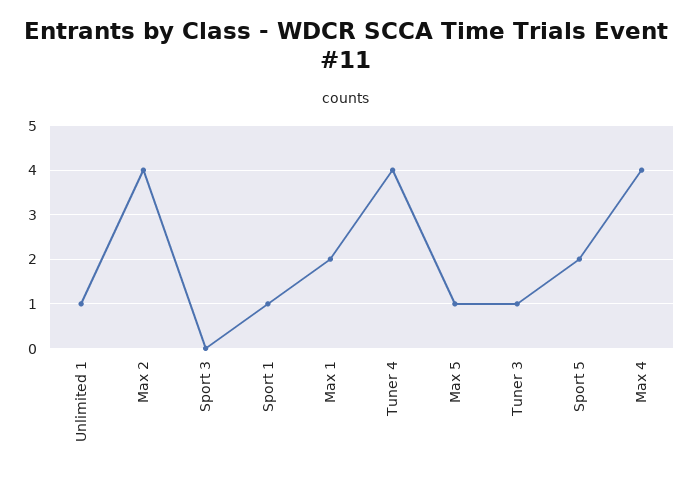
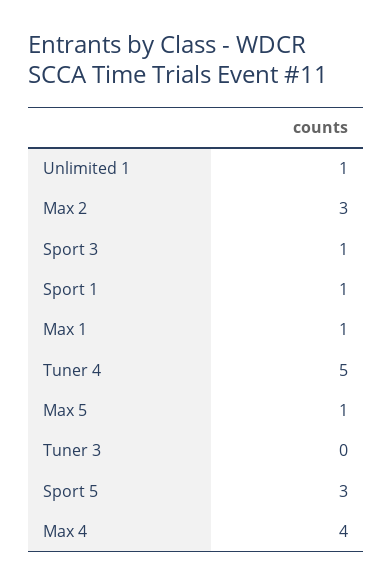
Max 2: 4 -> 3
Sport 3: 0 -> 1
Max 1: 2 -> 1
Tuner 4: 4 -> 5
Tuner 3: 1 -> 0
Sport 5: 2 -> 3

